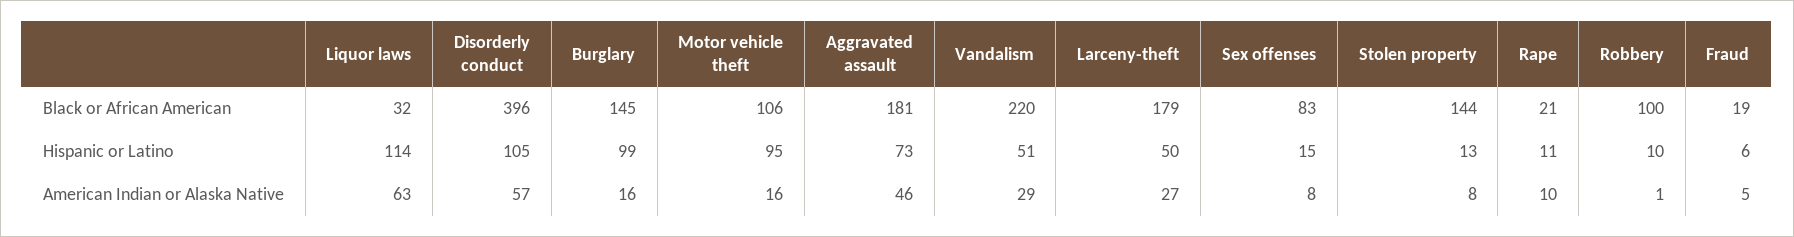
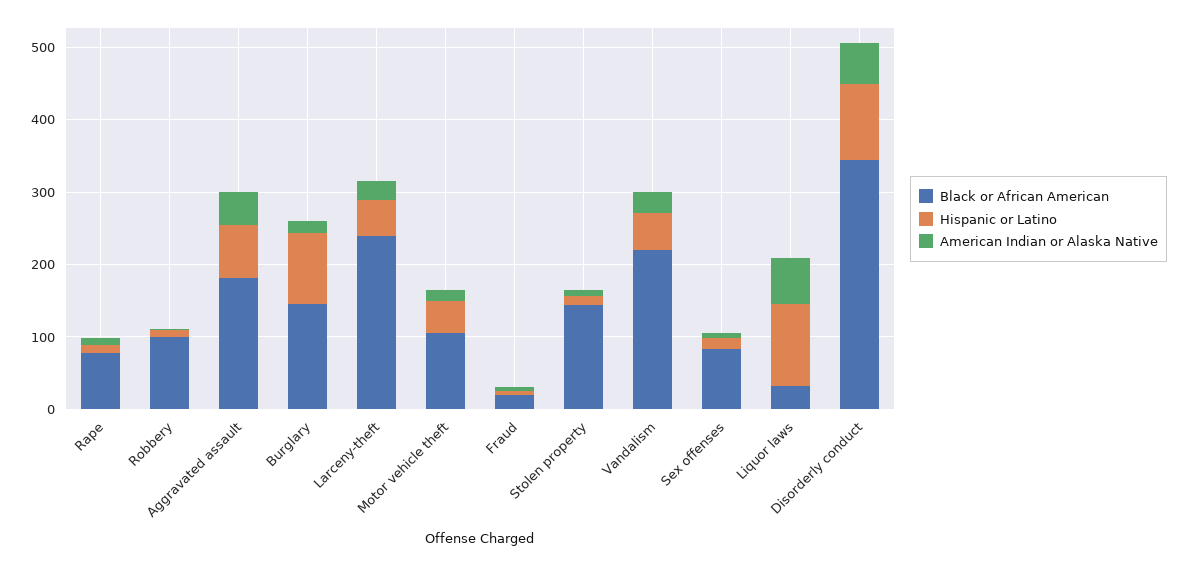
Black or African American, Disorderly conduct: 396 -> 340
Black or African American, Larceny-theft: 179 -> 240
Black or African American, Rape: 21 -> 80
Hispanic or Latino, Motor vehicle theft: 95 -> 40

